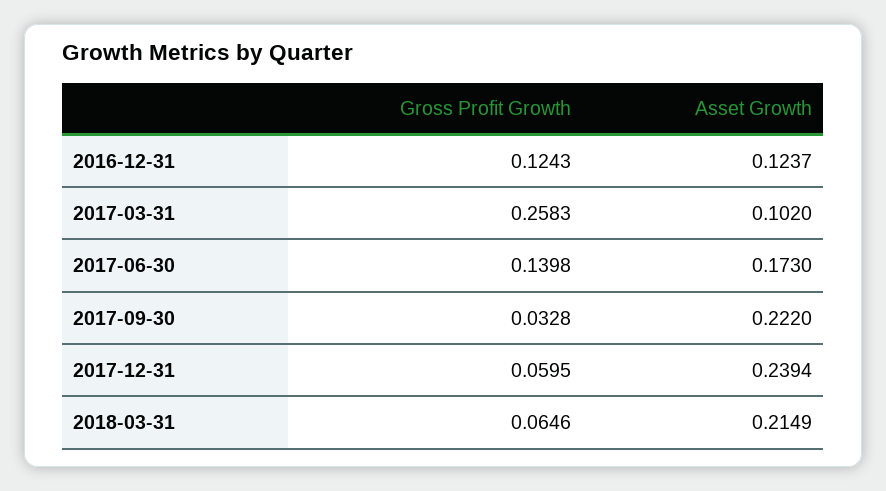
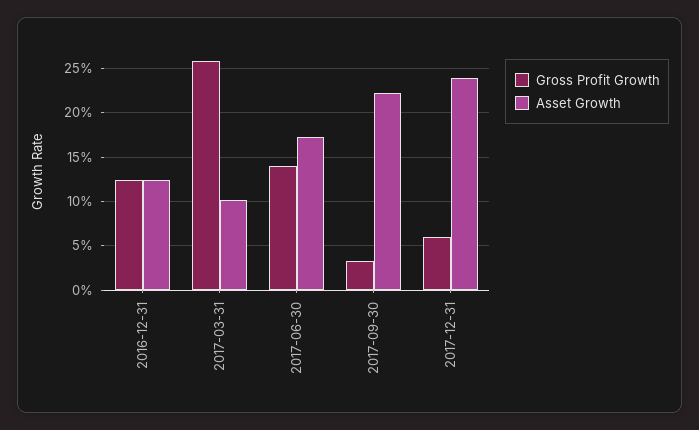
Gross Profit Growth, 2018-03-31: 0.0646 -> none
Asset Growth, 2018-03-31: 0.2149 -> none

